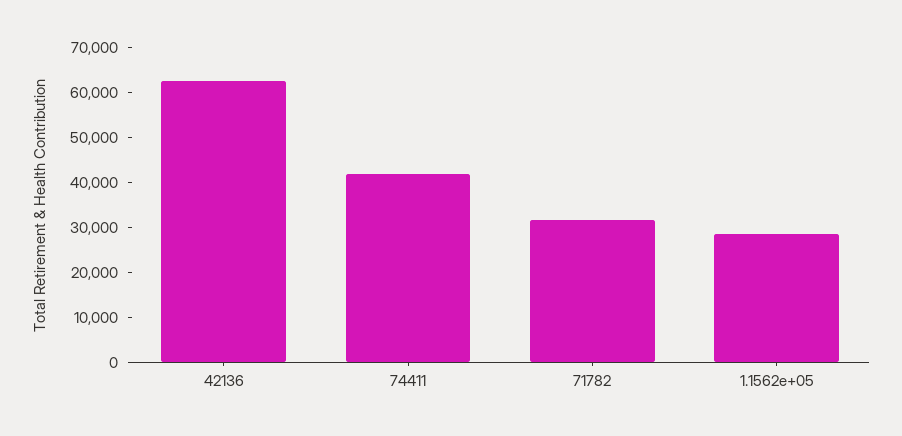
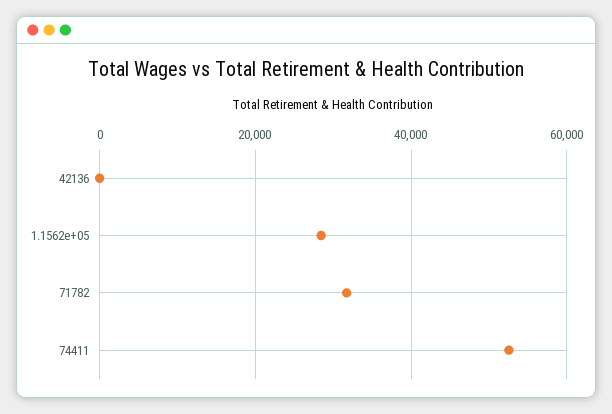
42136: 62000 -> 0
74411: 42000 -> 52000

